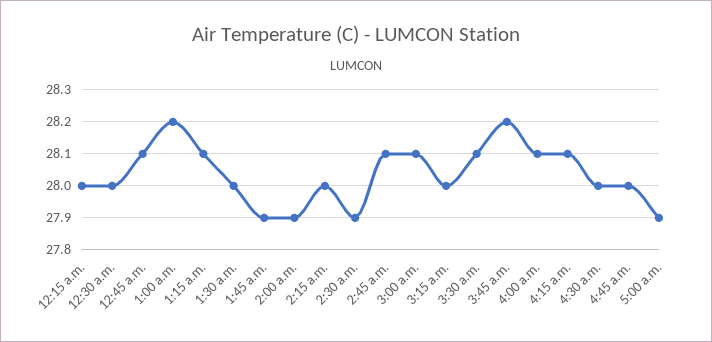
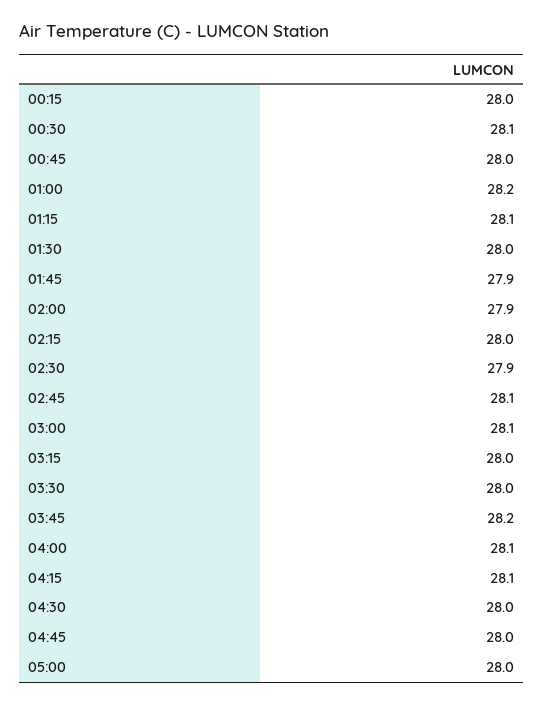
12:30 a.m.: 28 -> 28.1
12:45 a.m.: 28.1 -> 28
3:30 a.m.: 28.1 -> 28
5:00 a.m.: 27.9 -> 28

